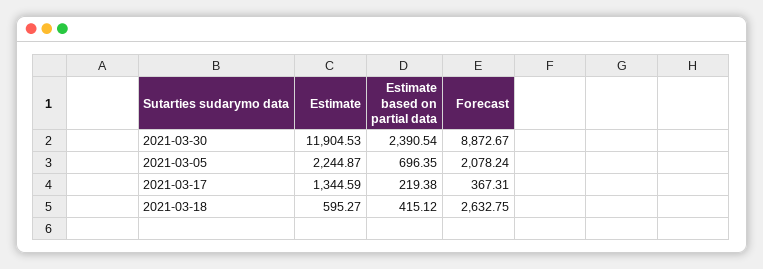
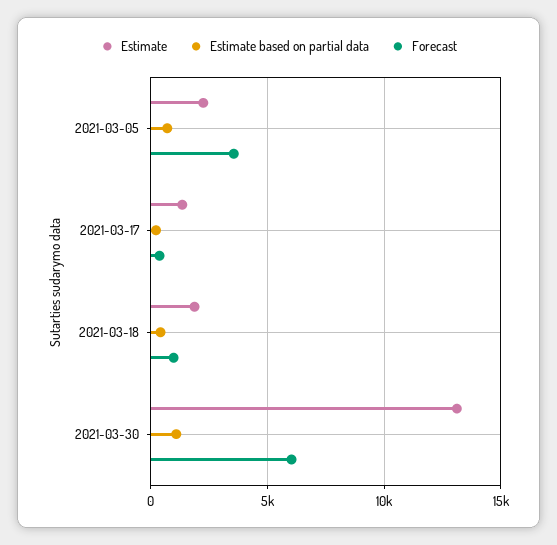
Estimate, 2021-03-30: 11904.53 -> 13000
Estimate based on partial data, 2021-03-30: 2390.54 -> 1000
Forecast, 2021-03-30: 8872.67 -> 6000
Forecast, 2021-03-05: 2078.24 -> 3500
Estimate, 2021-03-18: 595.27 -> 2000
Forecast, 2021-03-18: 2632.75 -> 1000

